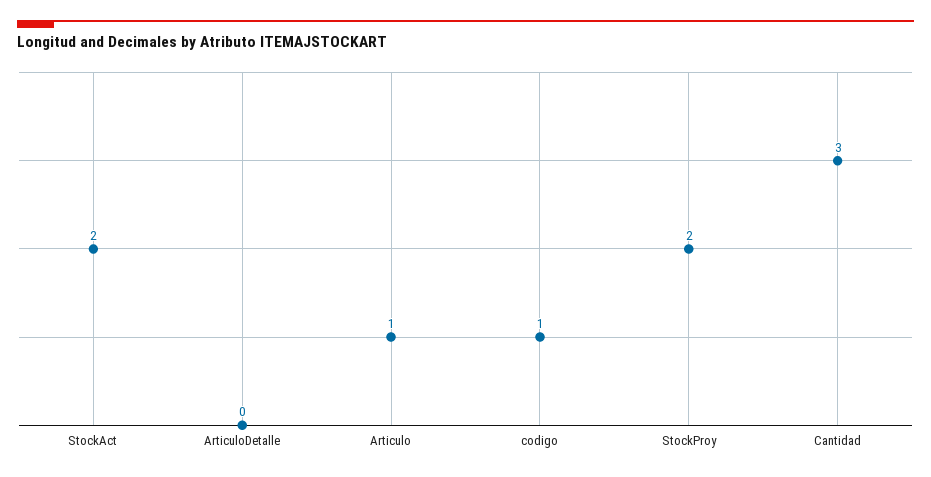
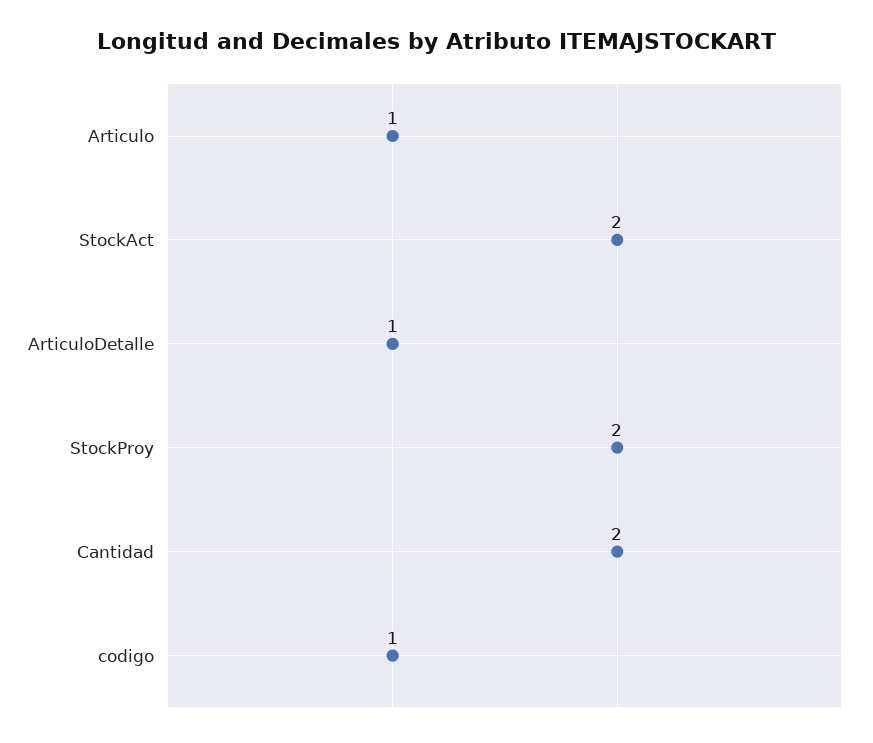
ArticuloDetalle: 0 -> 1
Cantidad: 3 -> 2

